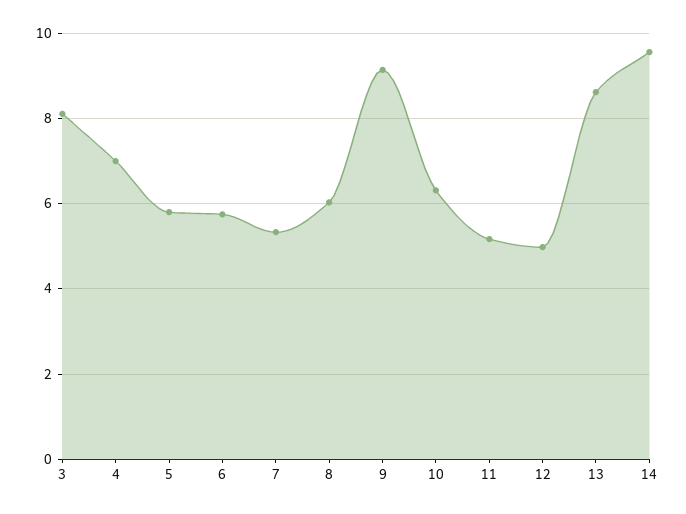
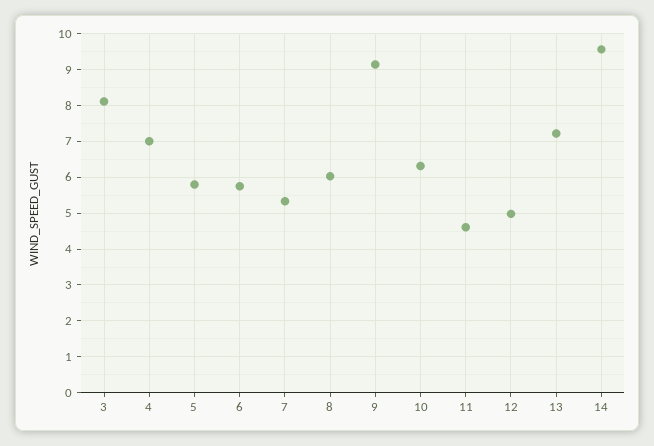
11: 5.2 -> 4.6
13: 8.6 -> 7.2

